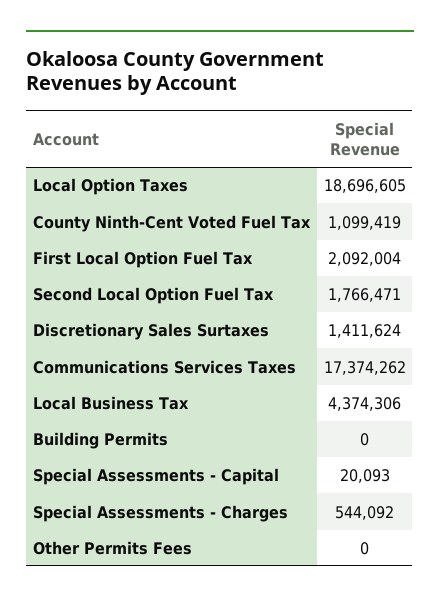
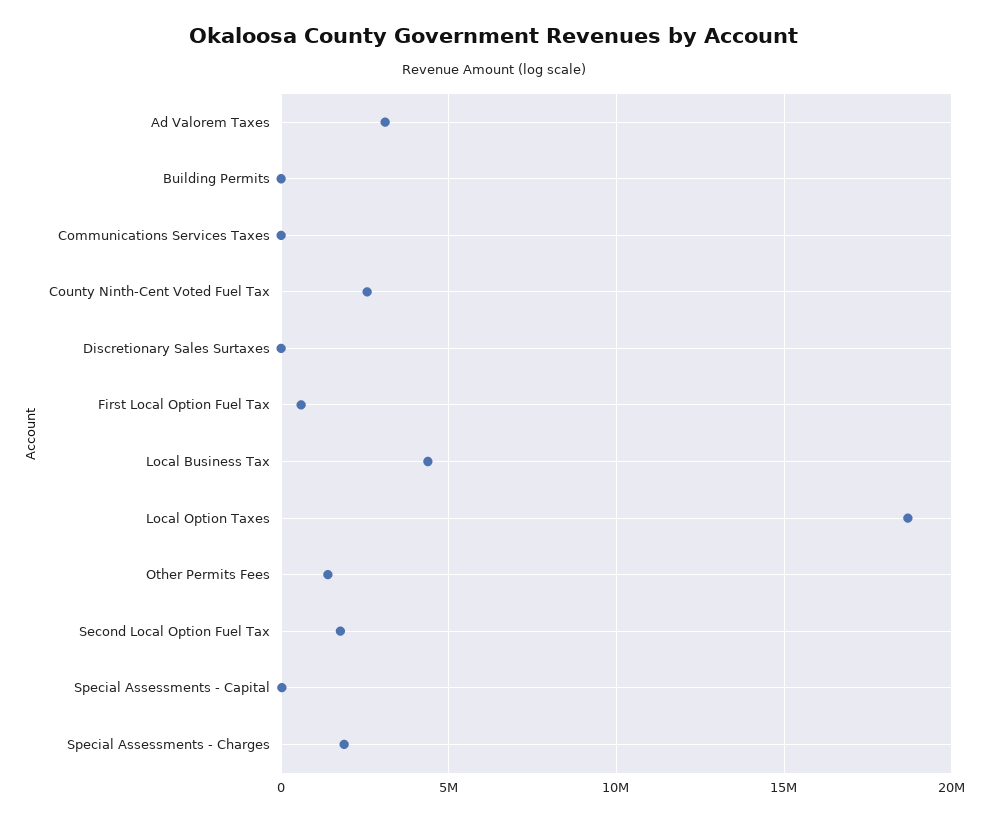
County Ninth-Cent Voted Fuel Tax: 1099419 -> 2500000
First Local Option Fuel Tax: 2092004 -> 500000
Discretionary Sales Surtaxes: 1411624 -> 0
Communications Services Taxes: 17374262 -> 0
Special Assessments - Charges: 544092 -> 2000000
Other Permits Fees: 0 -> 1500000
Ad Valorem Taxes: none -> 3000000

